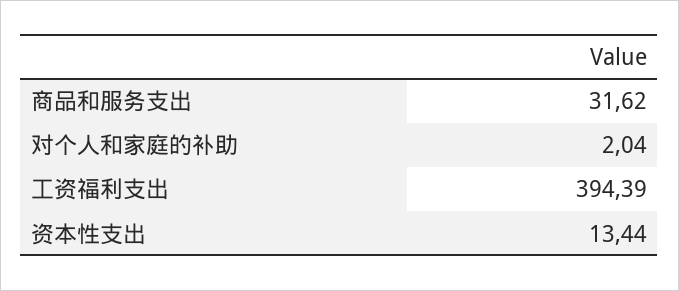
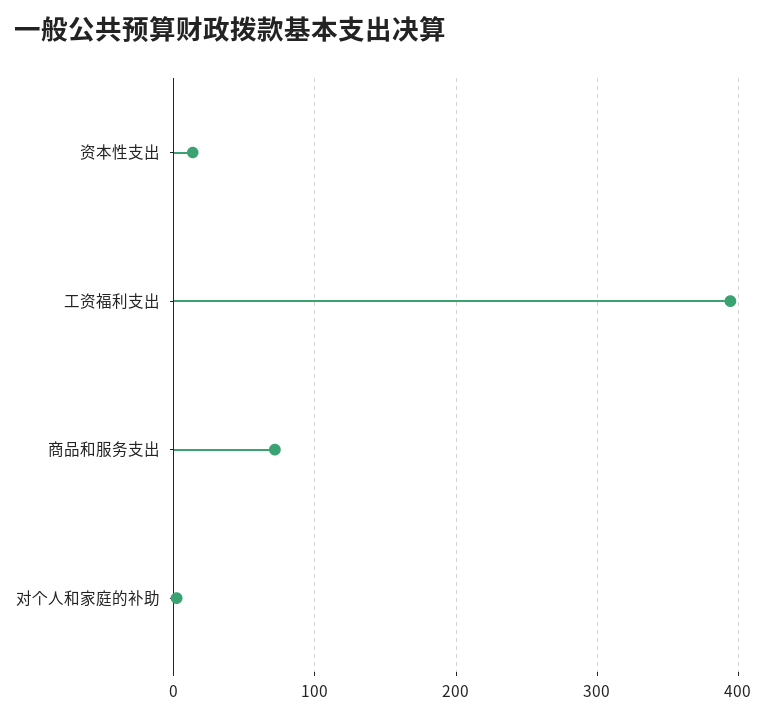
商品和服务支出: 31.62 -> 70

